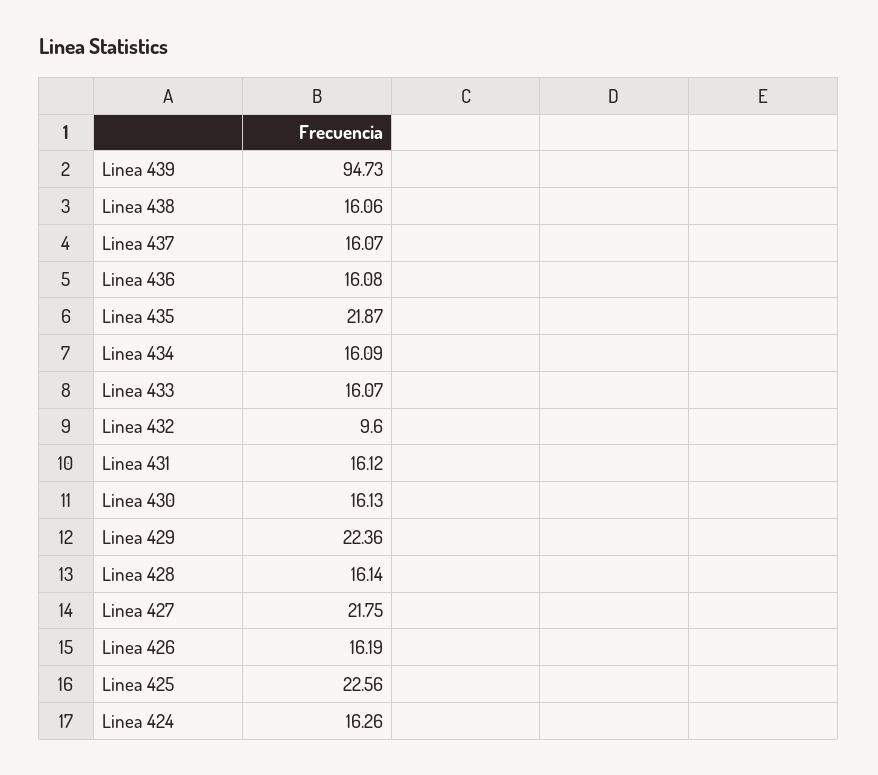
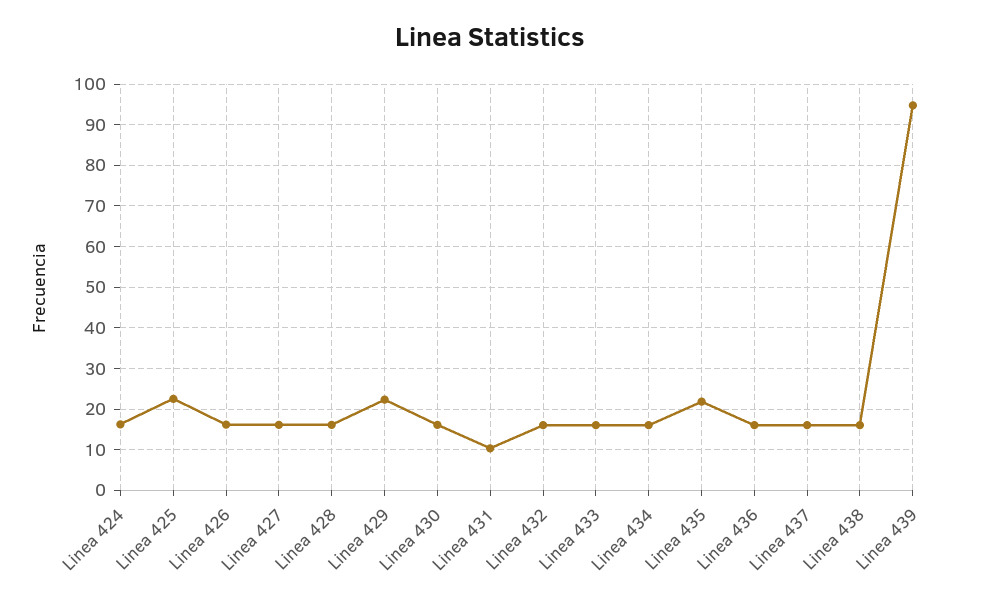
Linea 432: 9.6 -> 16
Linea 431: 16.12 -> 10
Linea 427: 21.75 -> 16

